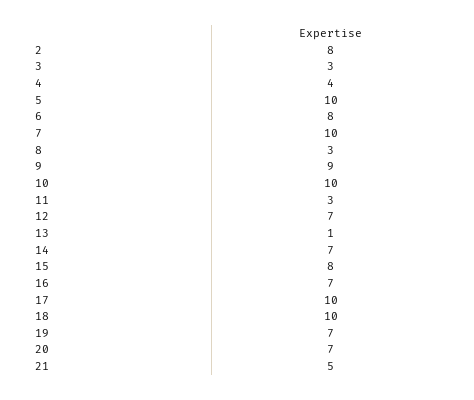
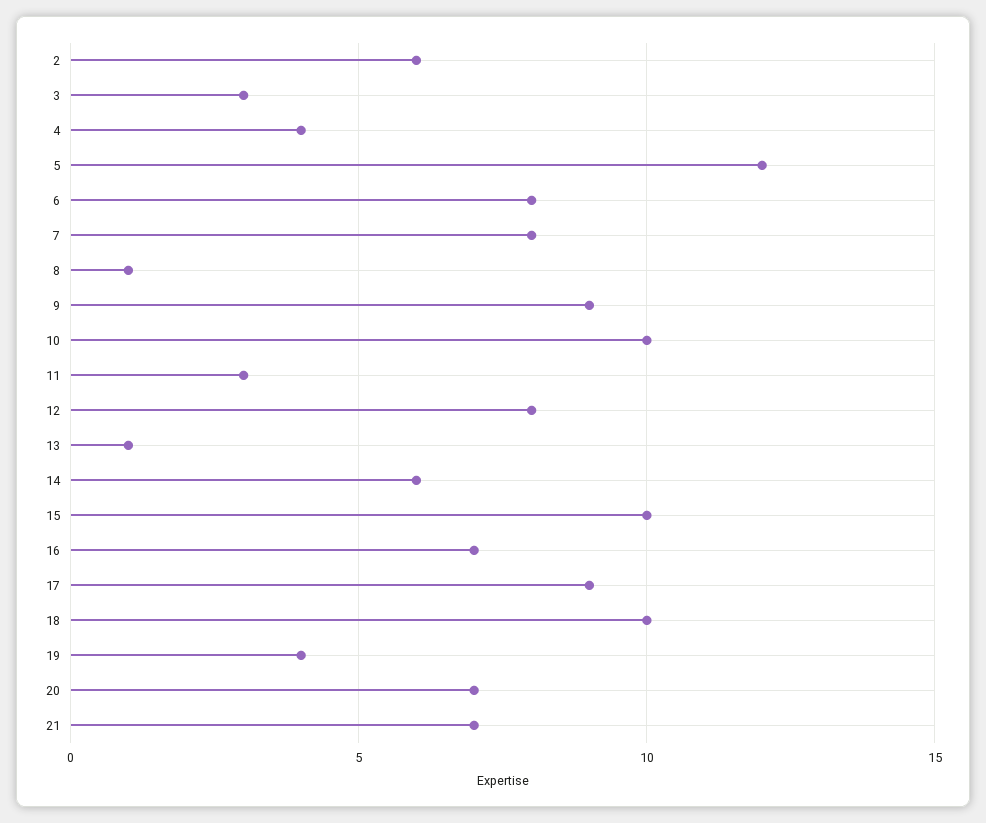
2: 8 -> 6
5: 10 -> 12
7: 10 -> 8
8: 3 -> 1
12: 7 -> 8
14: 7 -> 6
15: 8 -> 10
17: 10 -> 9
19: 7 -> 4
21: 5 -> 7

